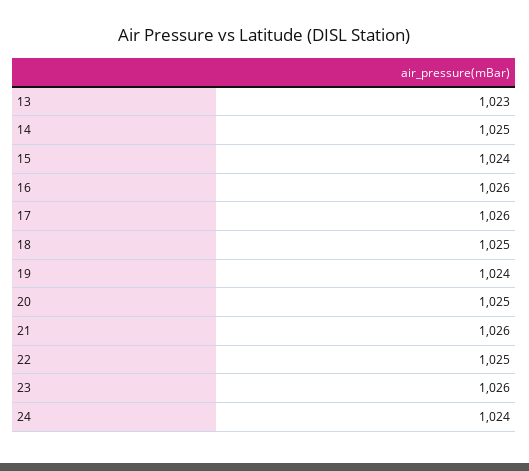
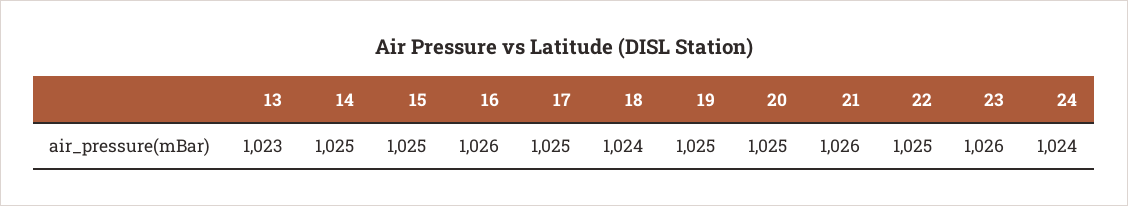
15: 1024 -> 1025
17: 1026 -> 1025
18: 1025 -> 1024
19: 1024 -> 1025

